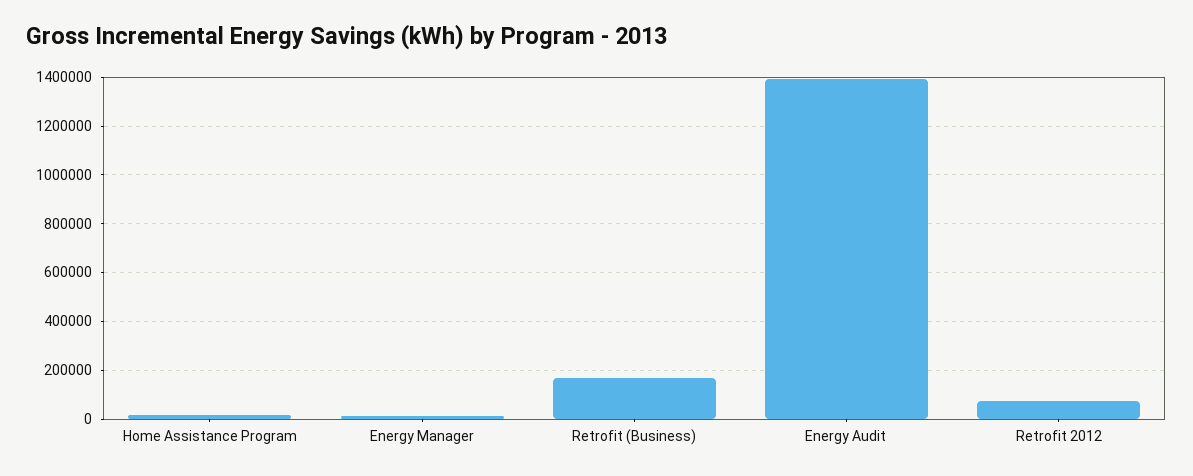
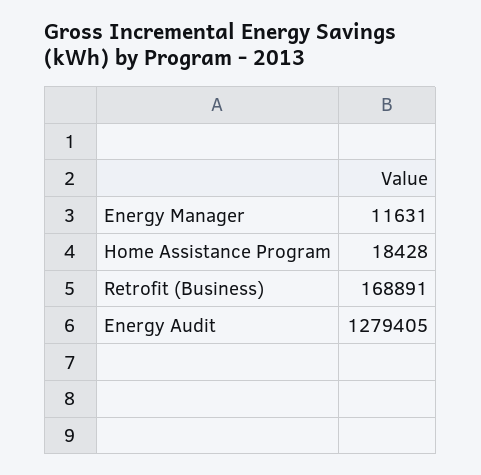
Energy Audit: 1400000 -> 1279405
Retrofit 2012: 75000 -> none

